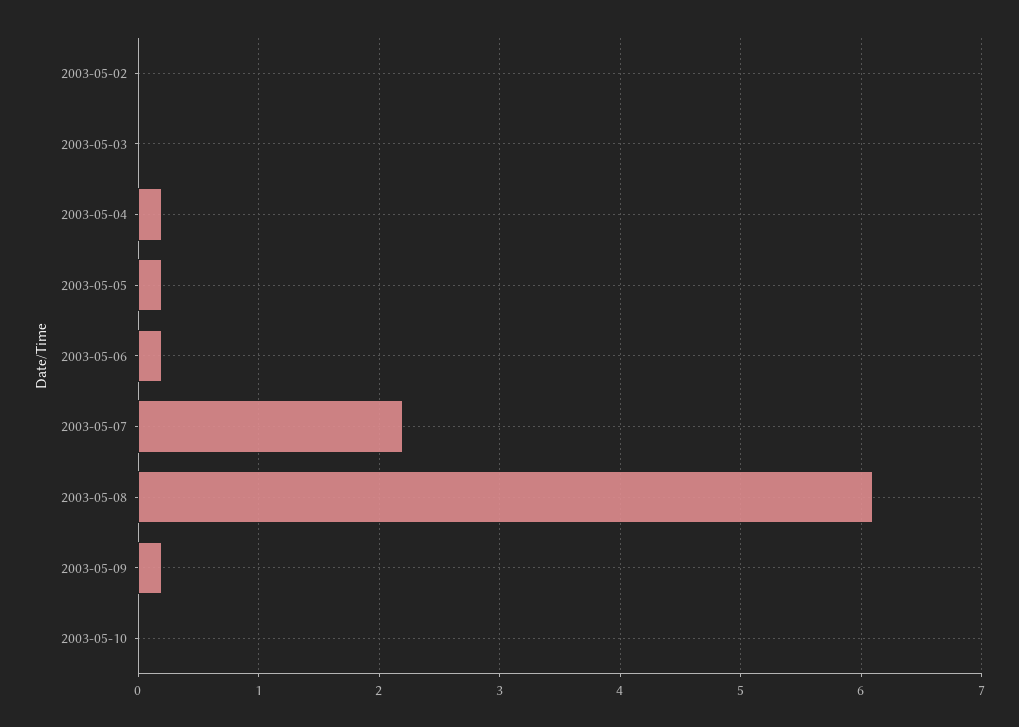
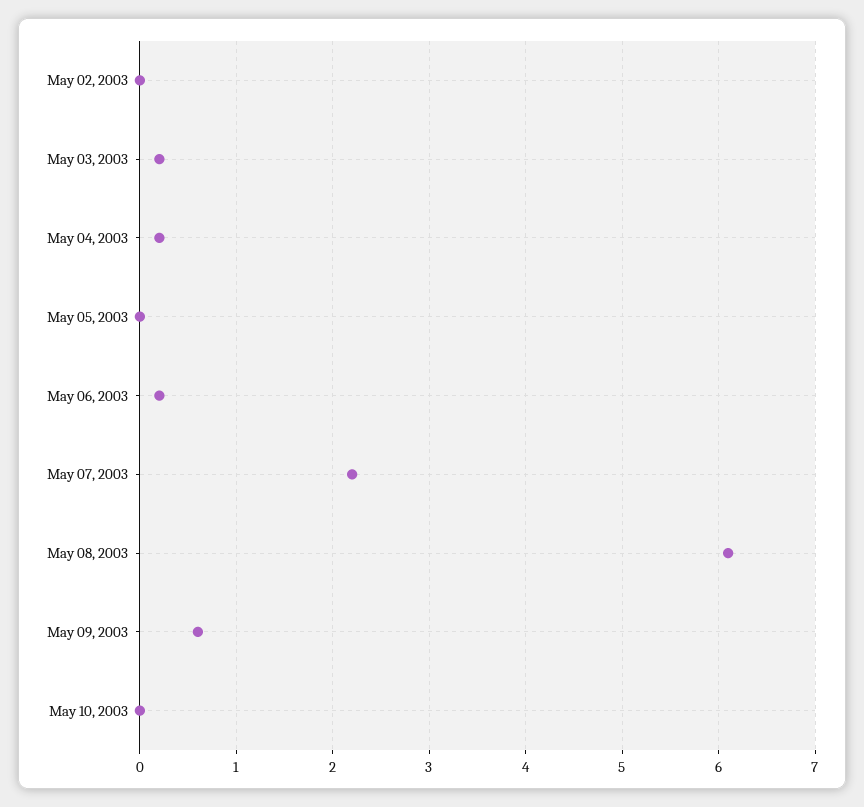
2003-05-03: 0 -> 0.2
2003-05-05: 0.2 -> 0
2003-05-09: 0.2 -> 0.6

